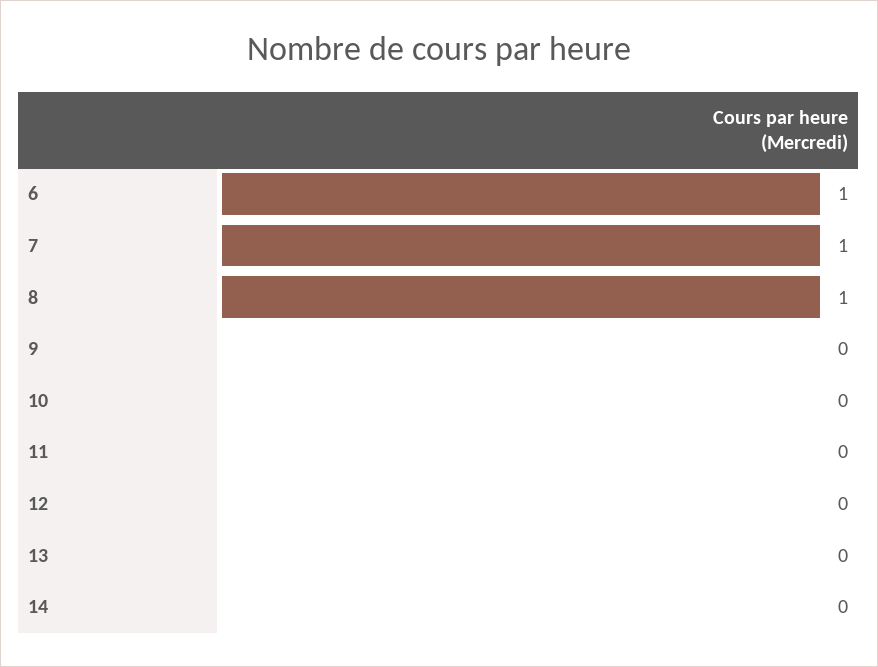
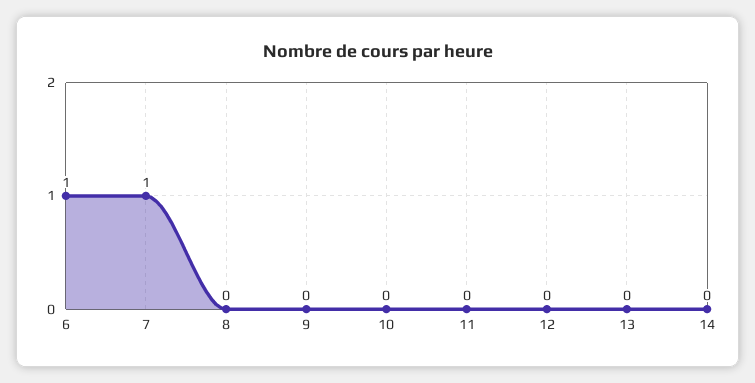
8: 1 -> 0

